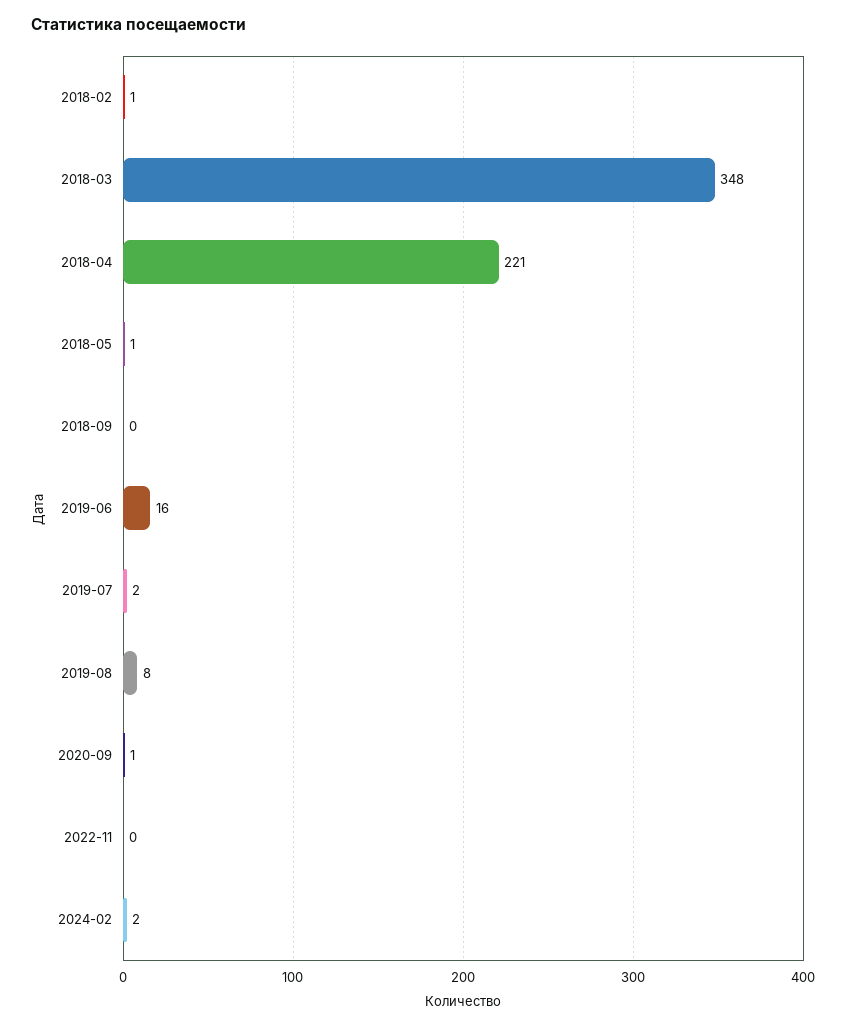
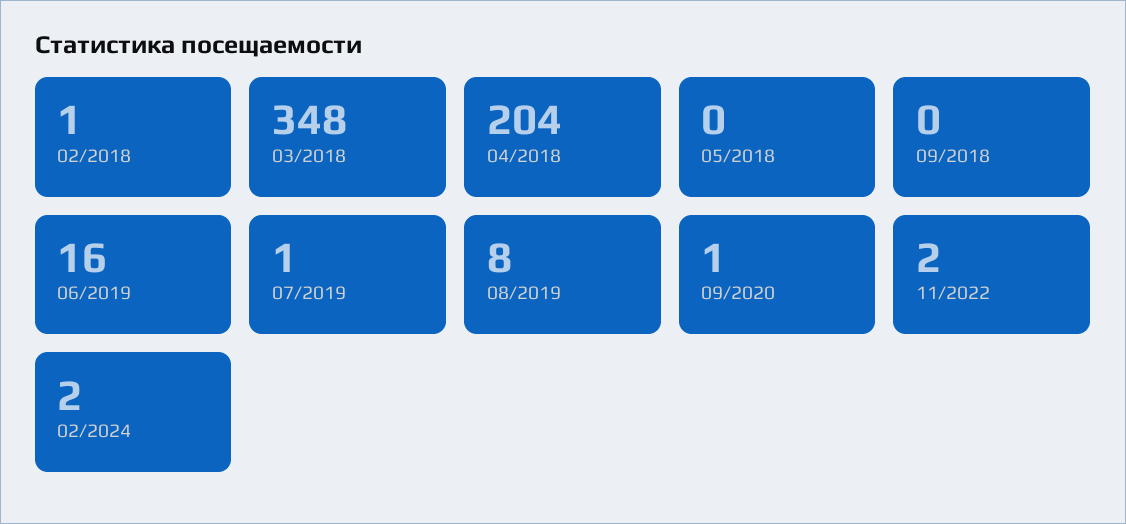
2018-04: 221 -> 204
2018-05: 1 -> 0
2019-07: 2 -> 1
2022-11: 0 -> 2

